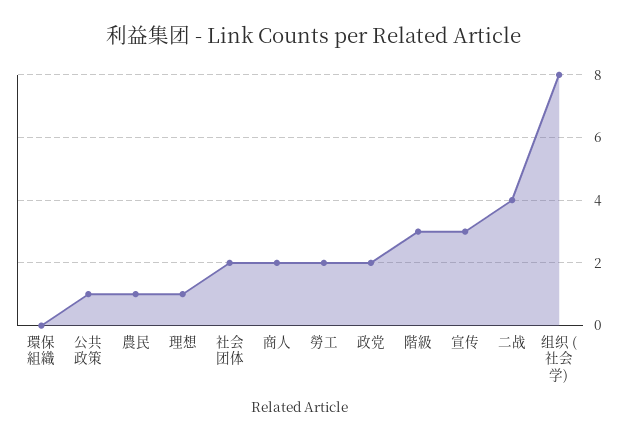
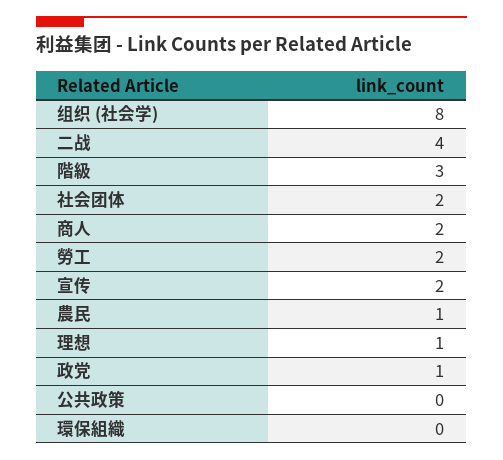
公共政策: 1 -> 0
政党: 2 -> 1
宣传: 3 -> 2

